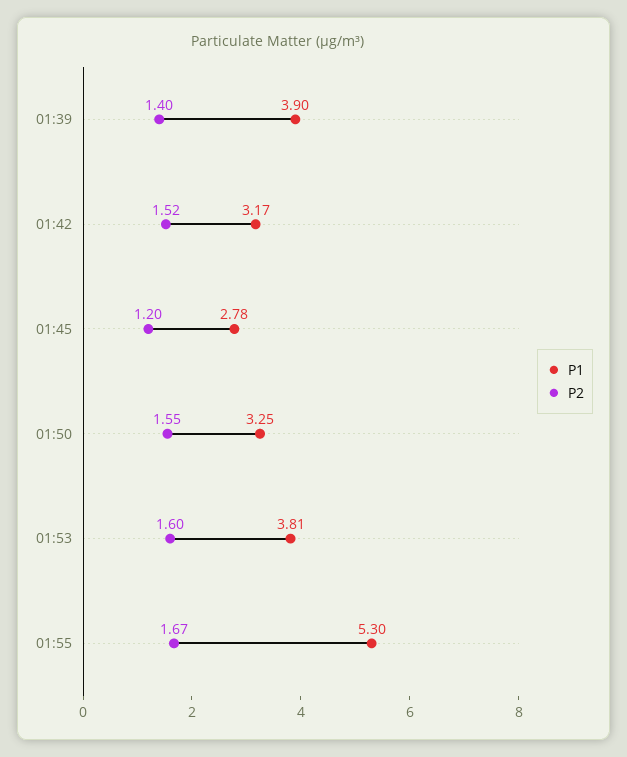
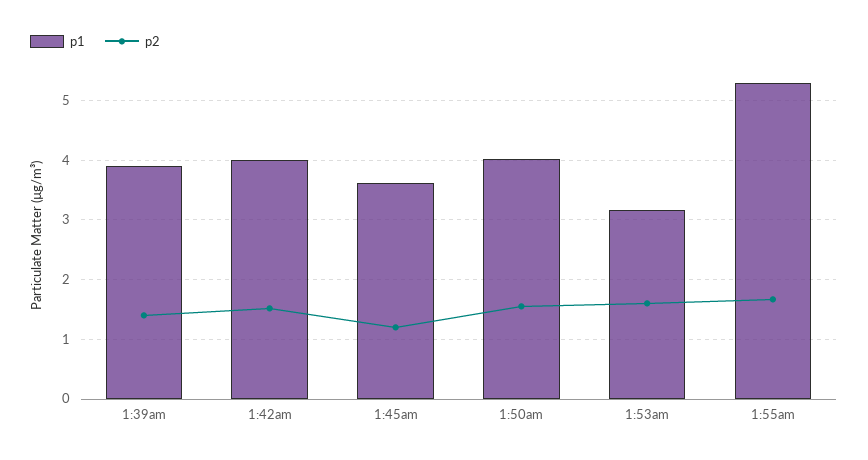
P1, 01:42: 3.17 -> 4
P1, 01:45: 2.78 -> 3.6
P1, 01:50: 3.25 -> 4
P1, 01:53: 3.81 -> 3.2

